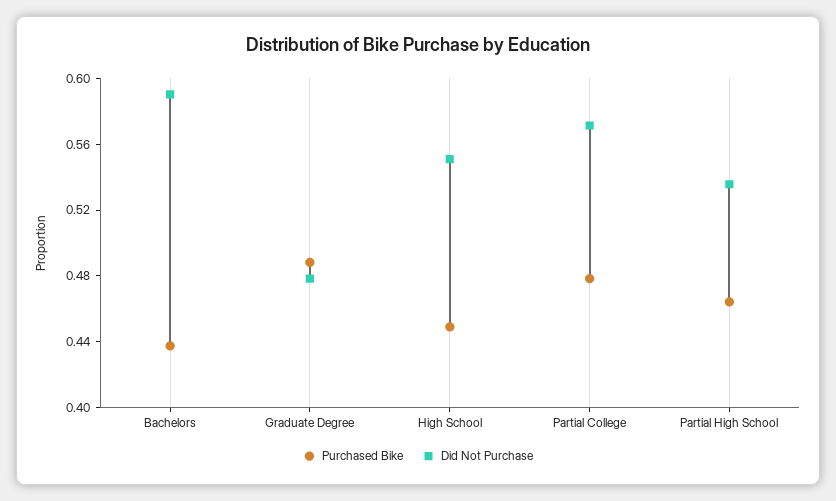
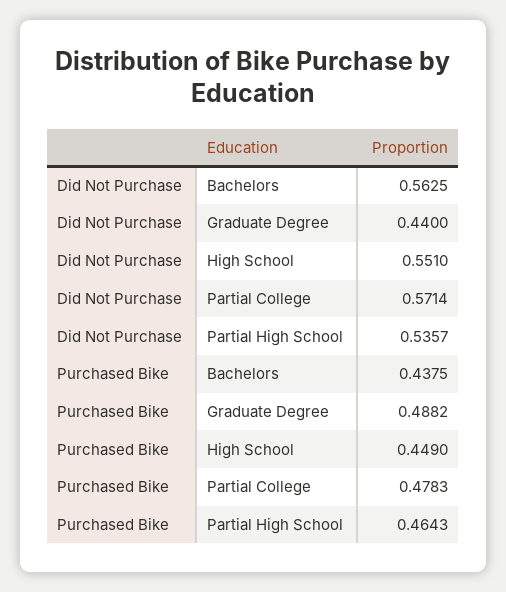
Did Not Purchase, Bachelors: 0.59 -> 0.5625
Did Not Purchase, Graduate Degree: 0.48 -> 0.44

